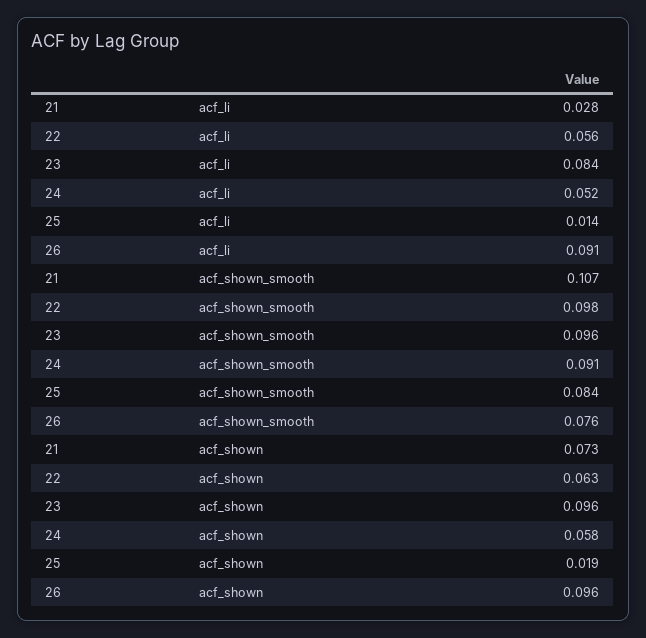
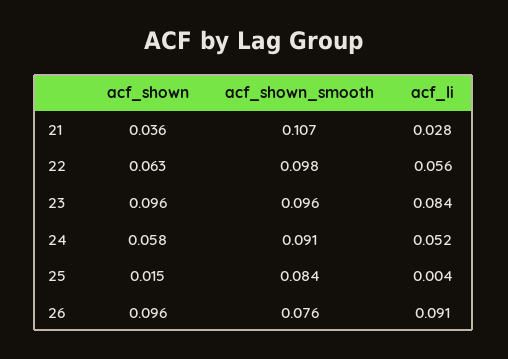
25, acf_li: 0.014 -> 0.004
21, acf_shown: 0.073 -> 0.036
25, acf_shown: 0.019 -> 0.015

